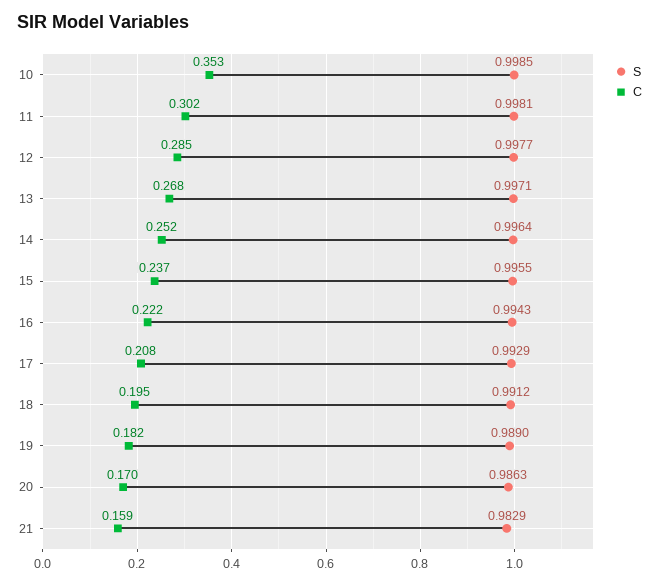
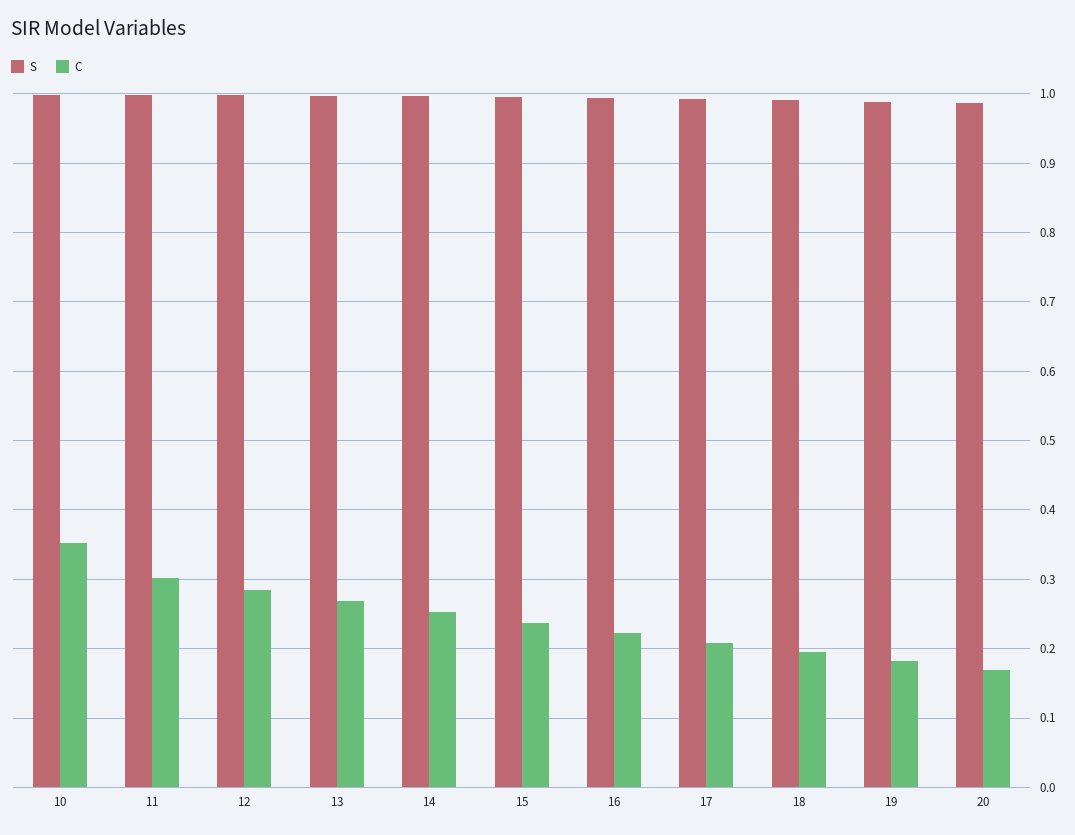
S, 21: 0.9829 -> none
C, 21: 0.159 -> none

